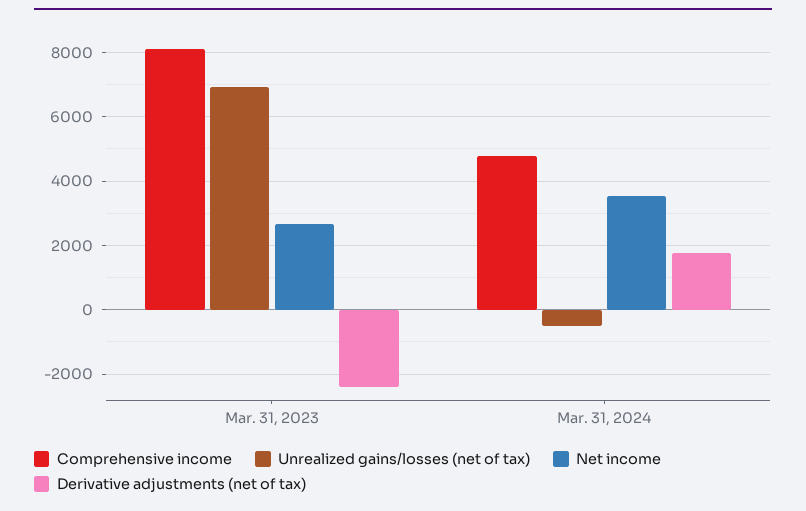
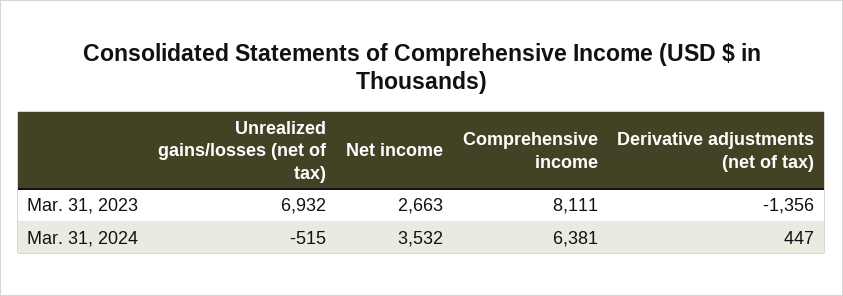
Derivative adjustments (net of tax), Mar. 31, 2023: -2400 -> -1356
Comprehensive income, Mar. 31, 2024: 4800 -> 6381
Derivative adjustments (net of tax), Mar. 31, 2024: 1800 -> 447

